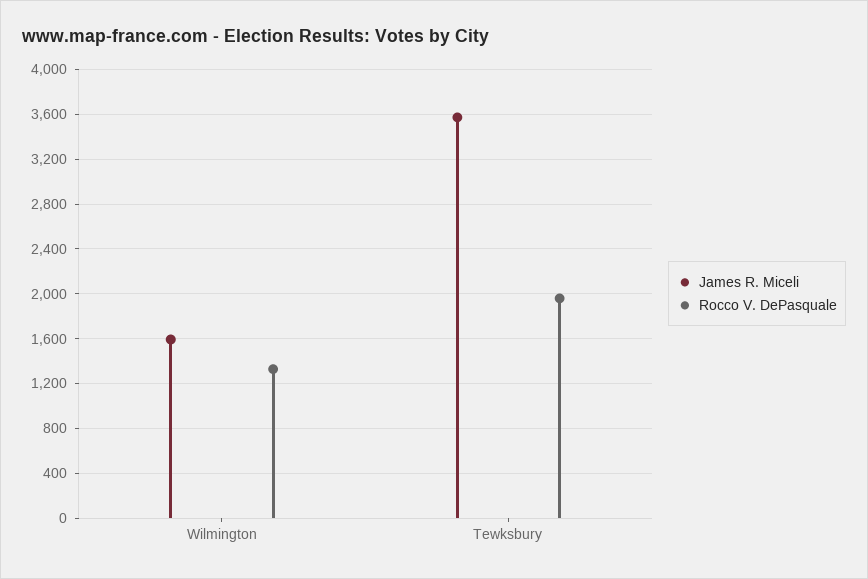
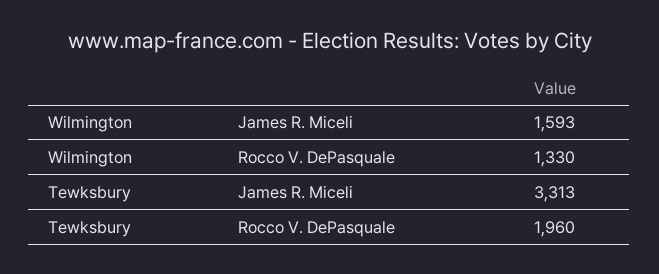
James R. Miceli, Tewksbury: 3600 -> 3313

